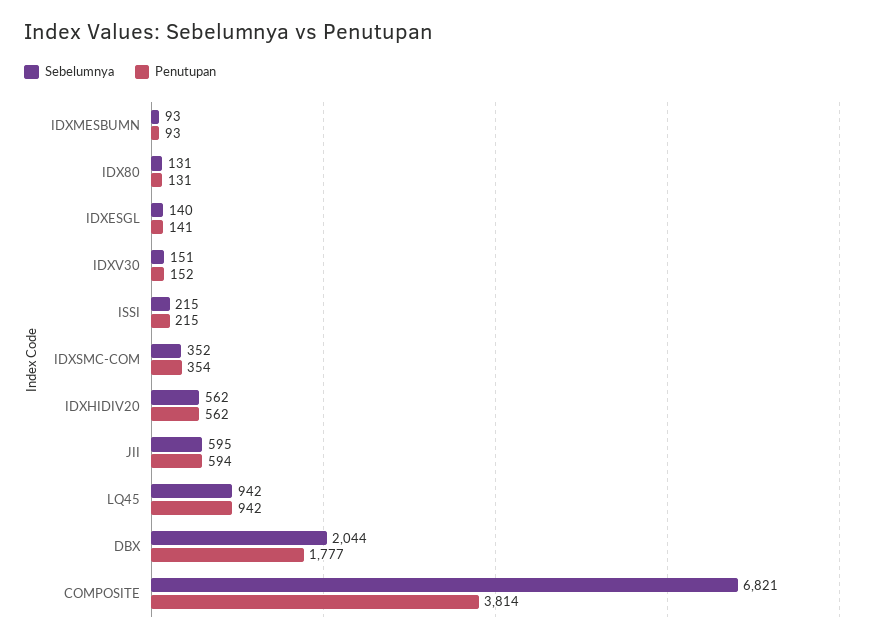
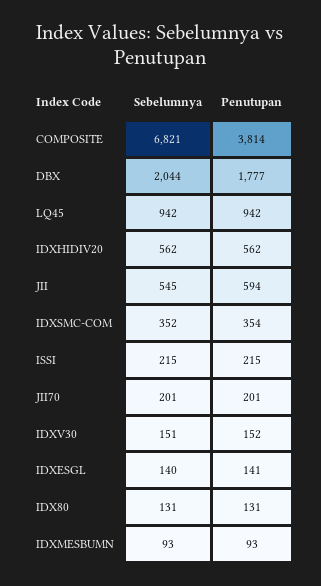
Sebelumnya, JII: 595 -> 545
Sebelumnya, JII70: none -> 201
Penutupan, JII70: none -> 201

